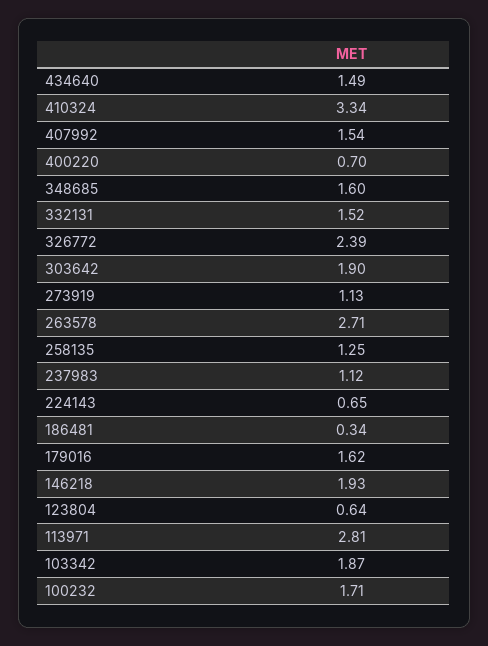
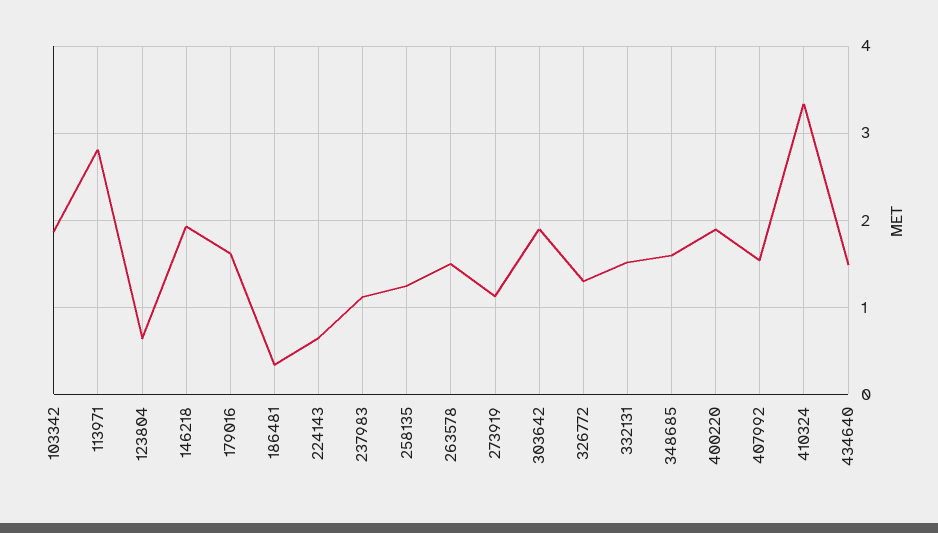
400220: 0.7 -> 1.9
326772: 2.39 -> 1.3
263578: 2.71 -> 1.5
100232: 1.71 -> none

